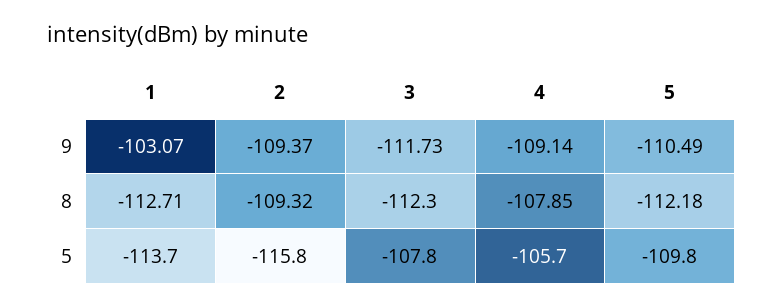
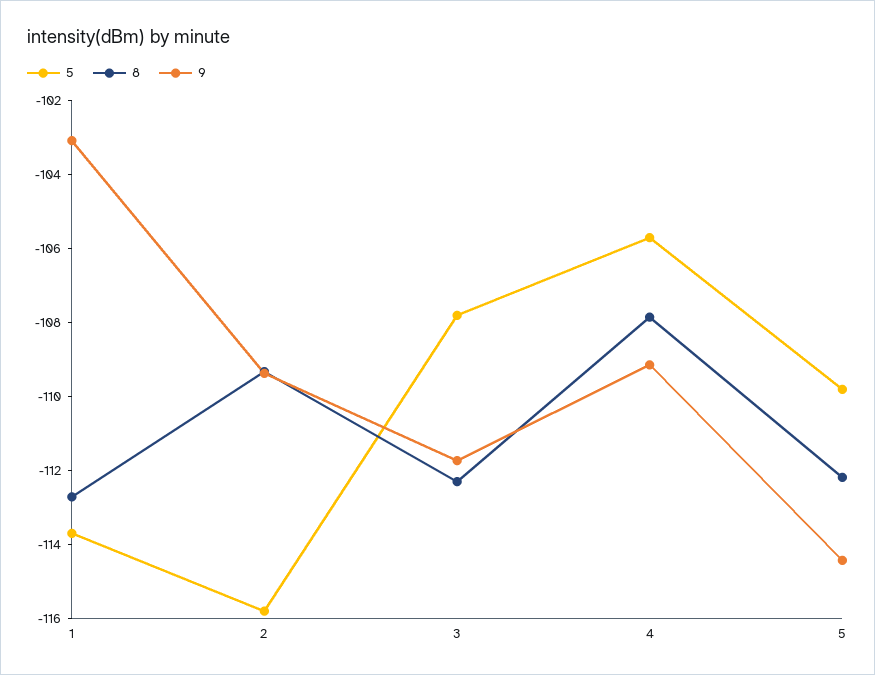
9, 5: -110.49 -> -114.5

